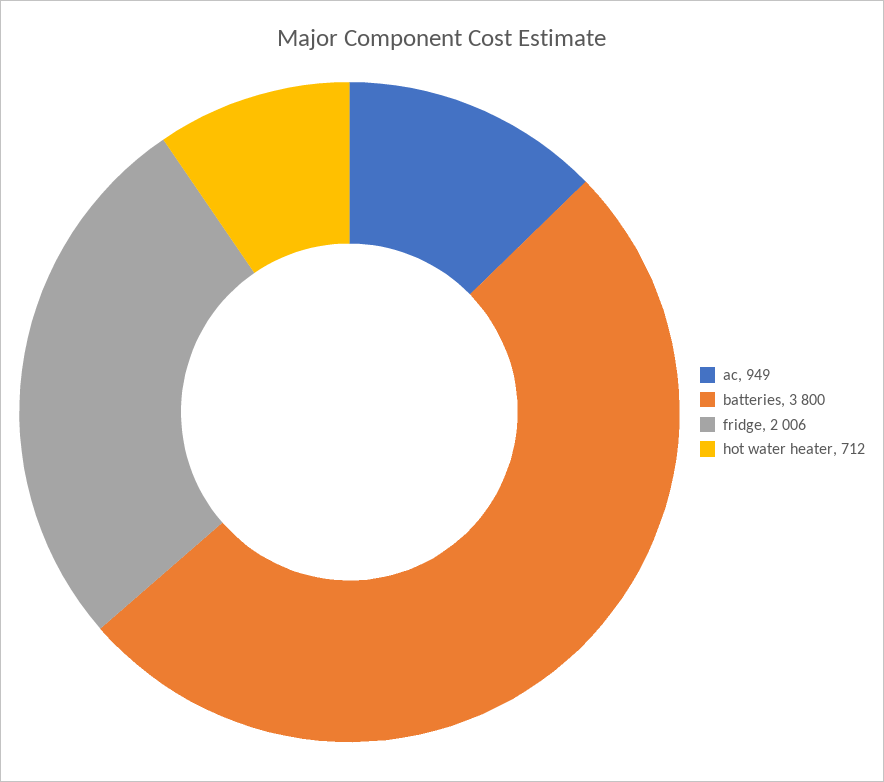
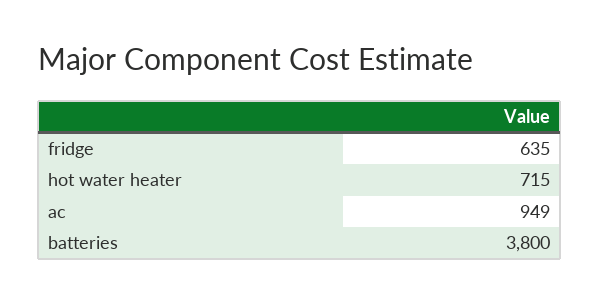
fridge: 2006 -> 635
hot water heater: 712 -> 715

